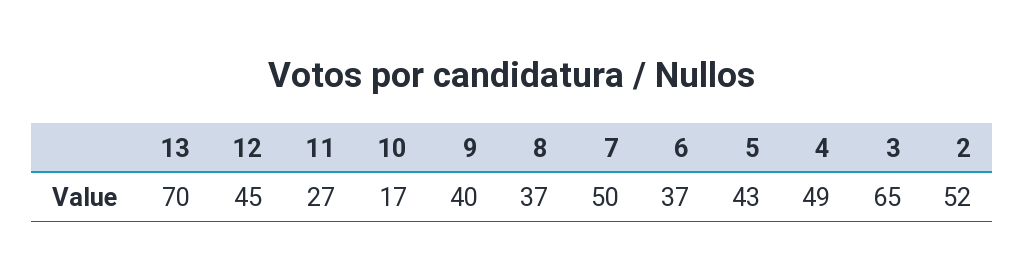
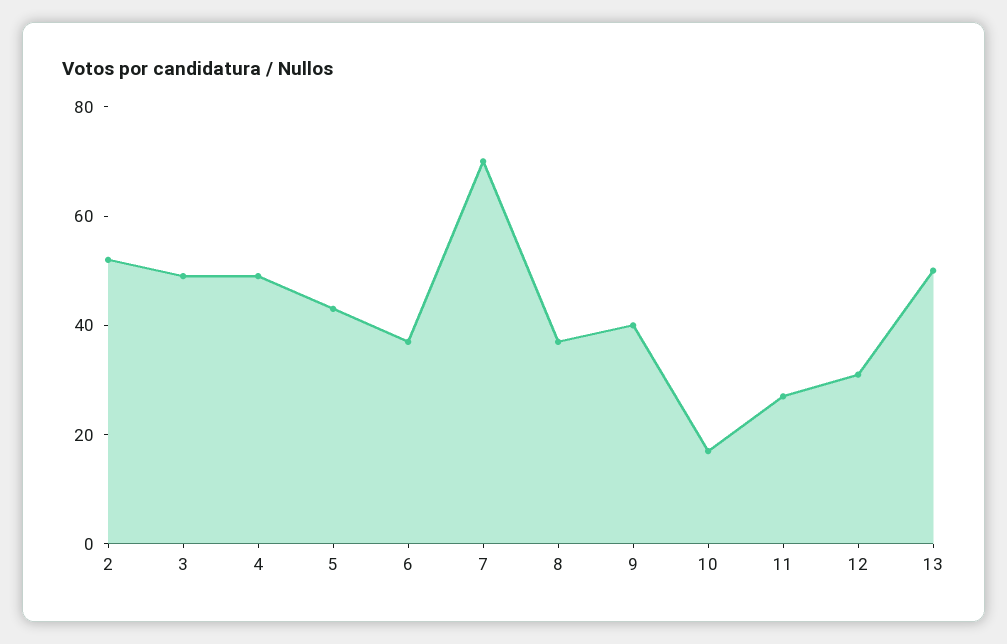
13: 70 -> 50
12: 45 -> 30
7: 50 -> 70
3: 65 -> 50

